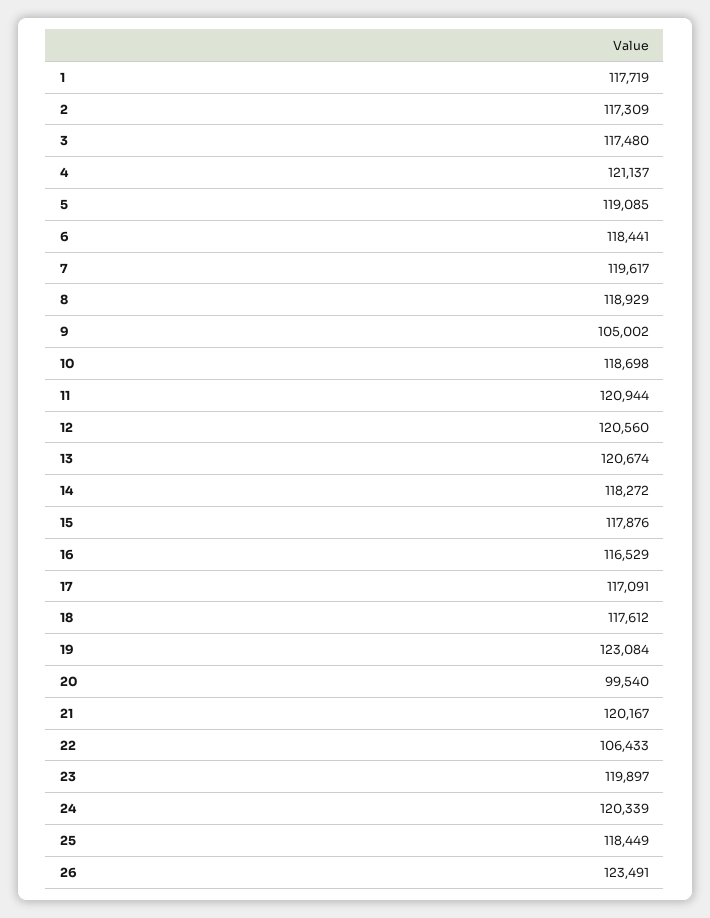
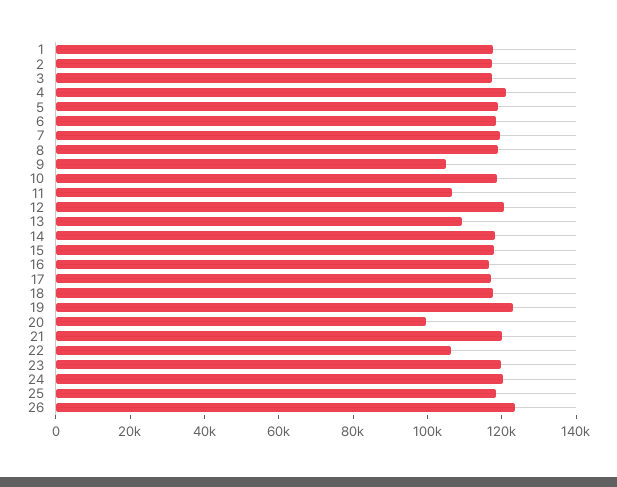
11: 120944 -> 105000
13: 120674 -> 110000

